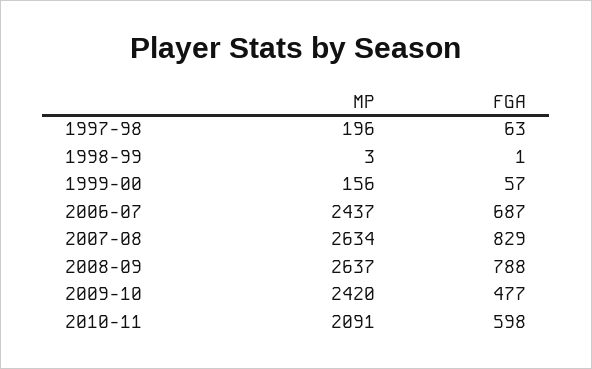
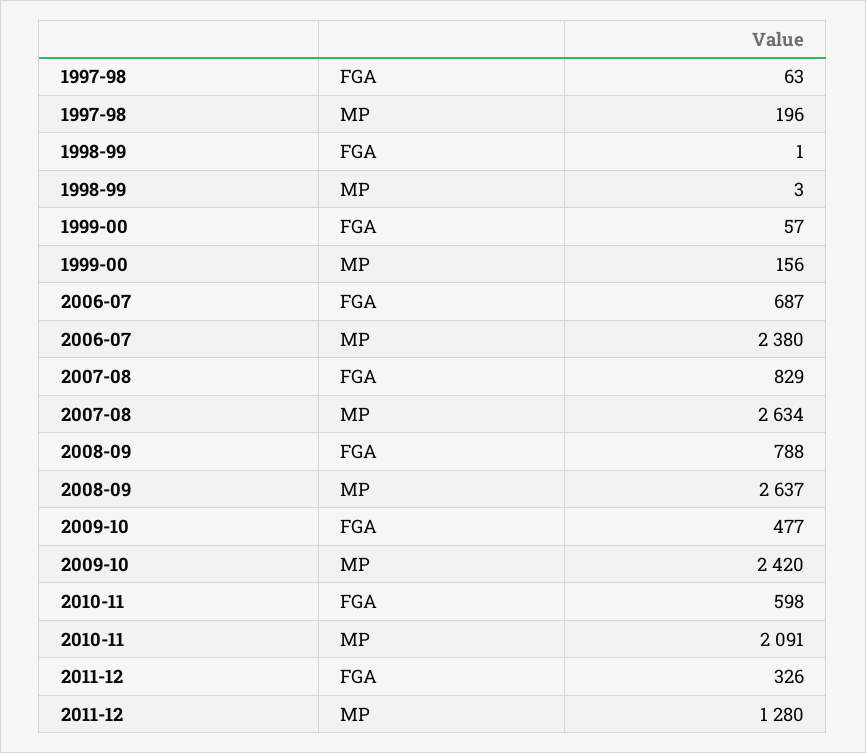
MP, 2006-07: 2437 -> 2380
FGA, 2011-12: none -> 326
MP, 2011-12: none -> 1280

